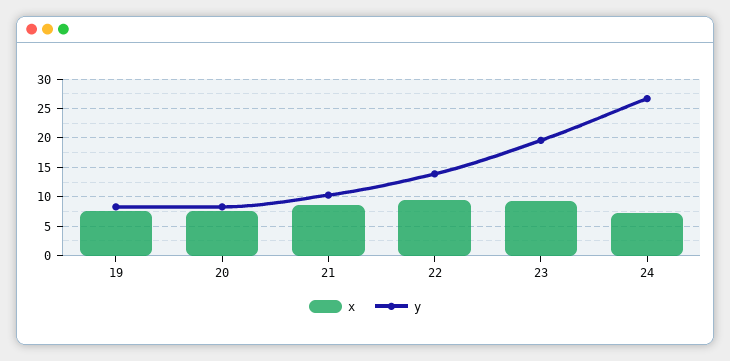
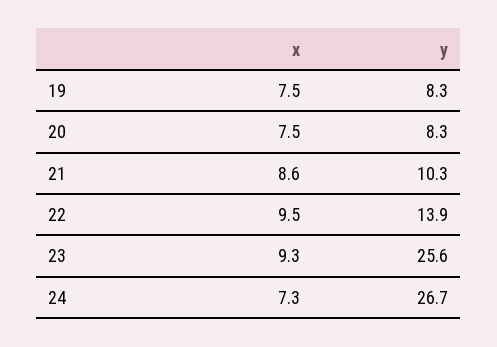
y, 23: 20 -> 25.6

